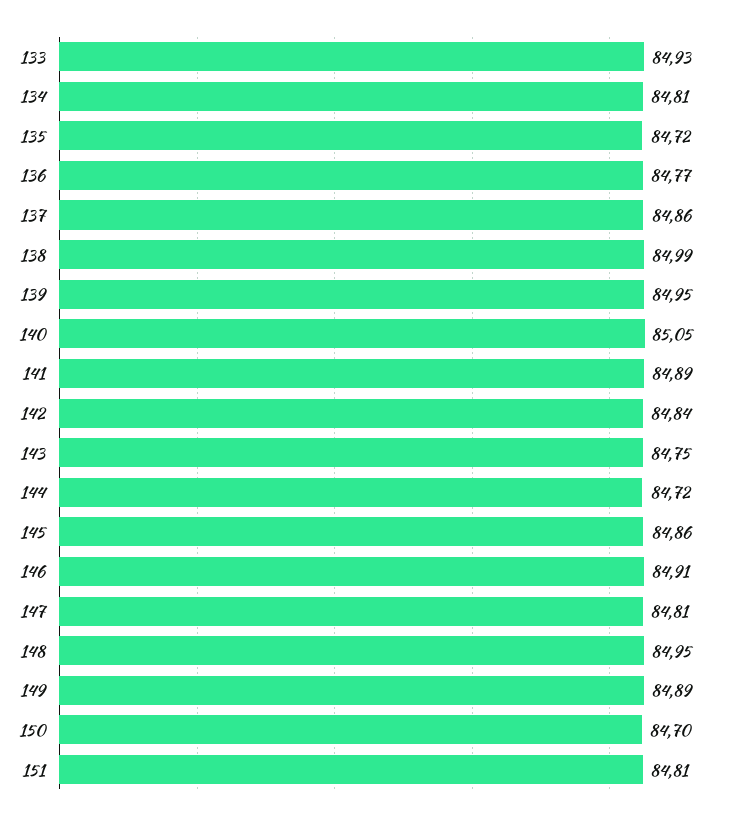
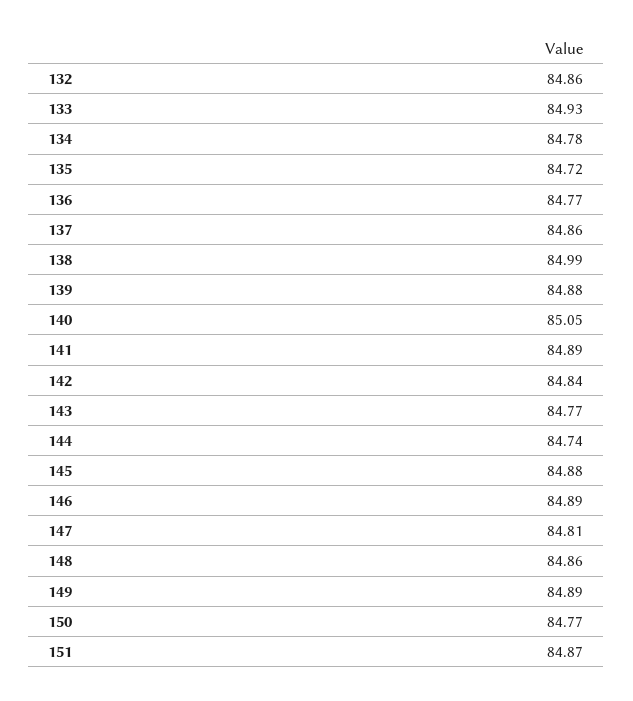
134: 84.81 -> 84.78
139: 84.95 -> 84.88
143: 84.75 -> 84.77
144: 84.72 -> 84.74
145: 84.86 -> 84.88
146: 84.91 -> 84.89
148: 84.95 -> 84.86
150: 84.7 -> 84.77
151: 84.81 -> 84.87
132: none -> 84.86

